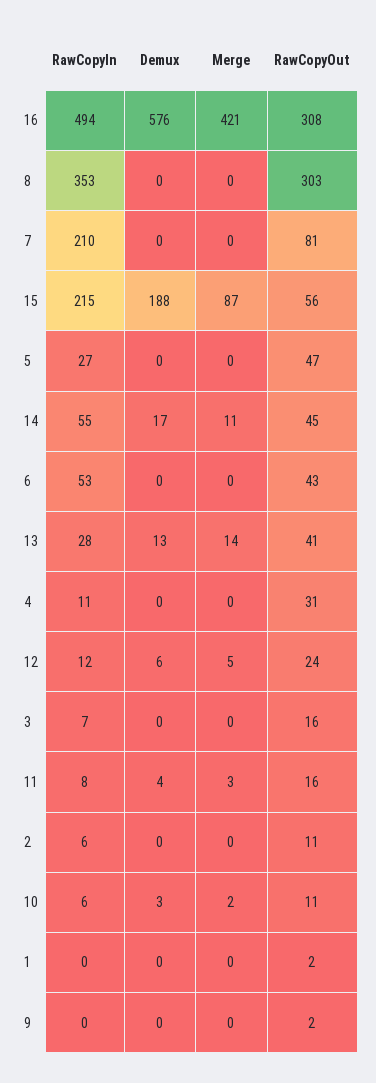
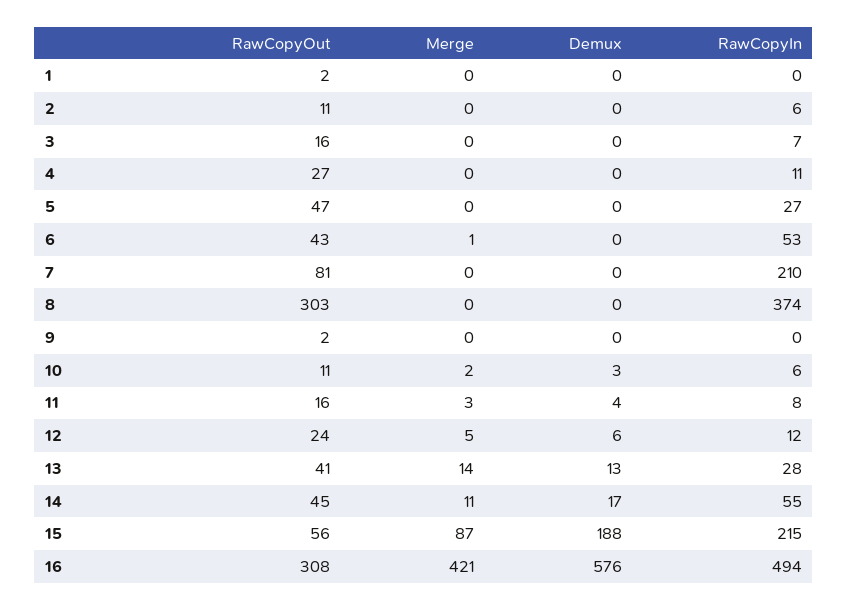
RawCopyIn, 8: 353 -> 374
Merge, 6: 0 -> 1
RawCopyOut, 4: 31 -> 27

